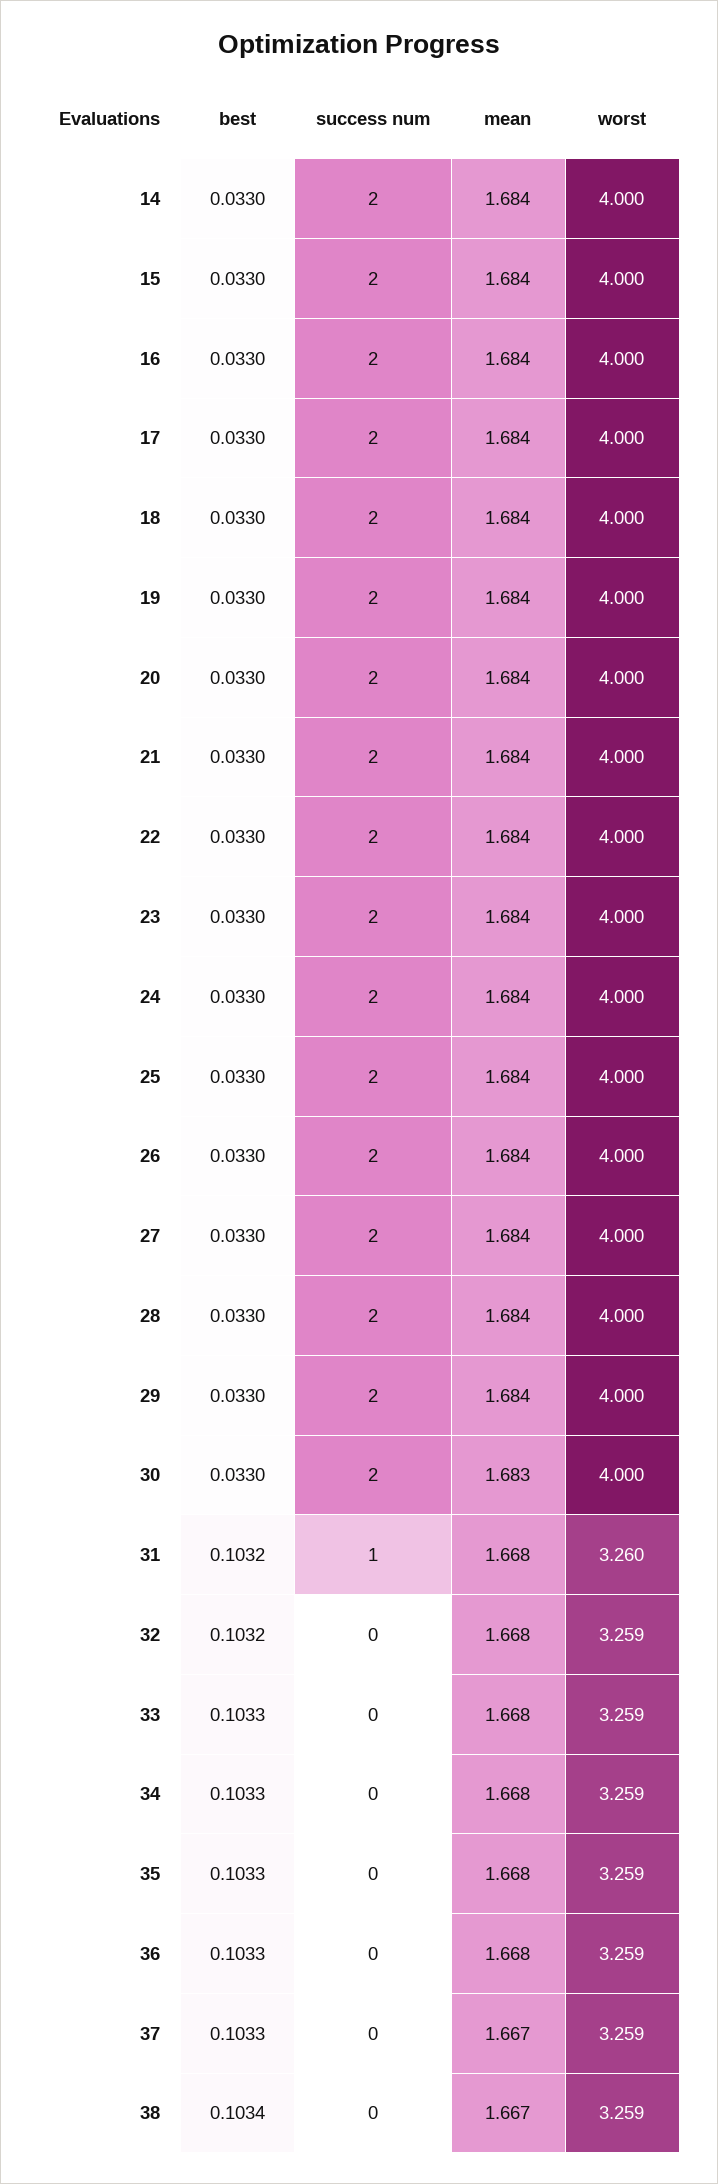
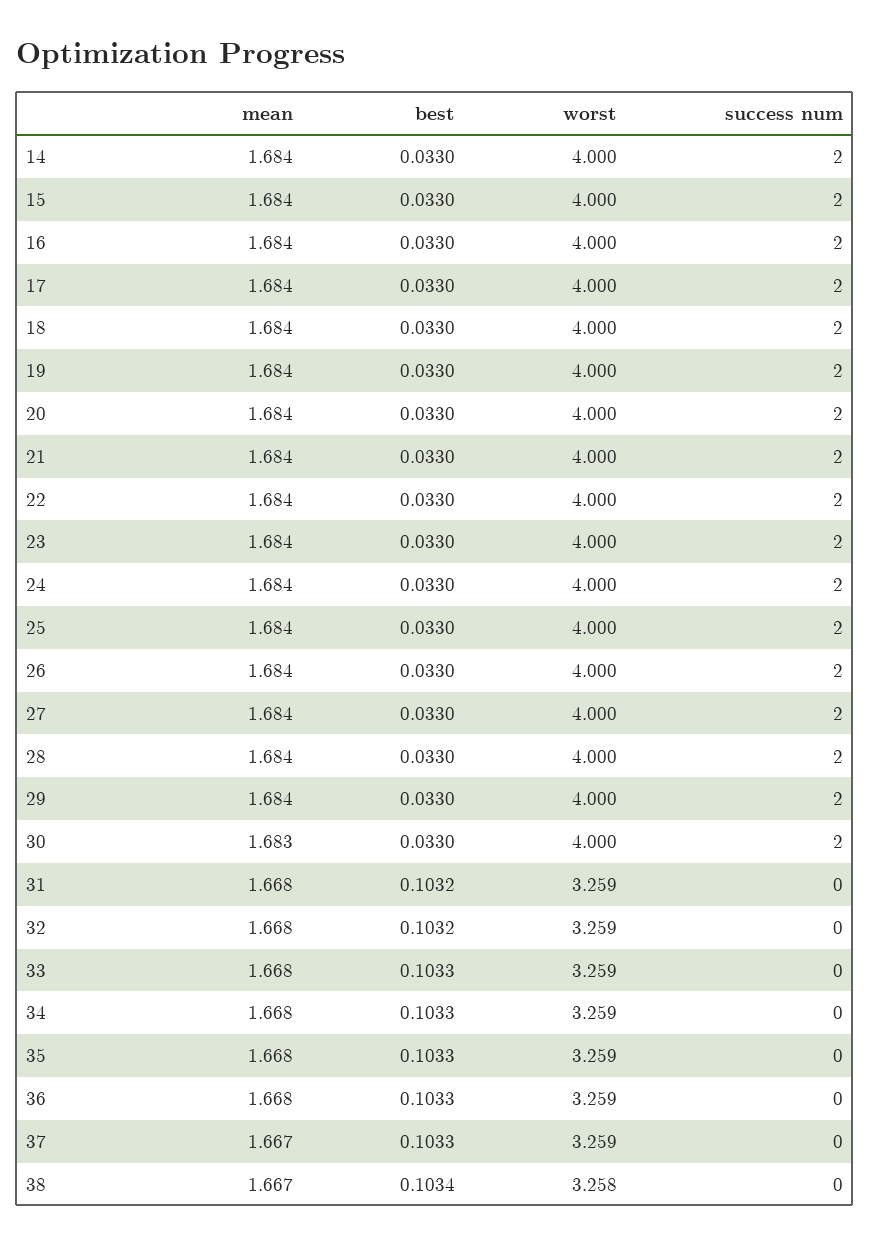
success num, 31: 1 -> 0
worst, 31: 3.26 -> 3.259
worst, 38: 3.259 -> 3.258

